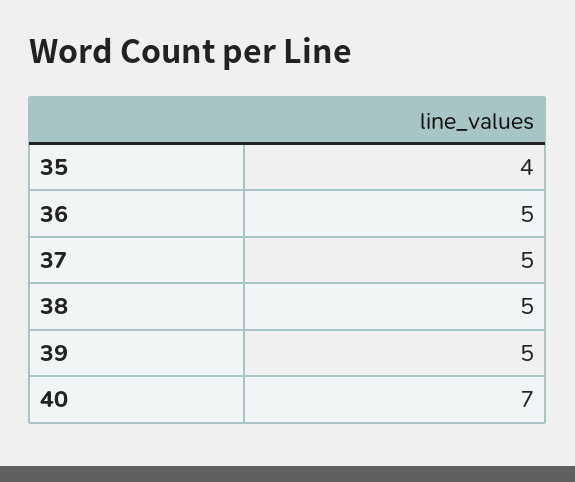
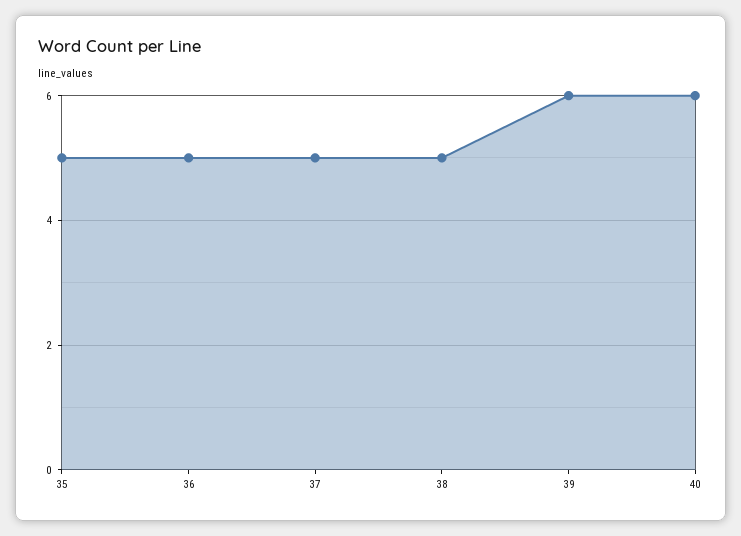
35: 4 -> 5
39: 5 -> 6
40: 7 -> 6

